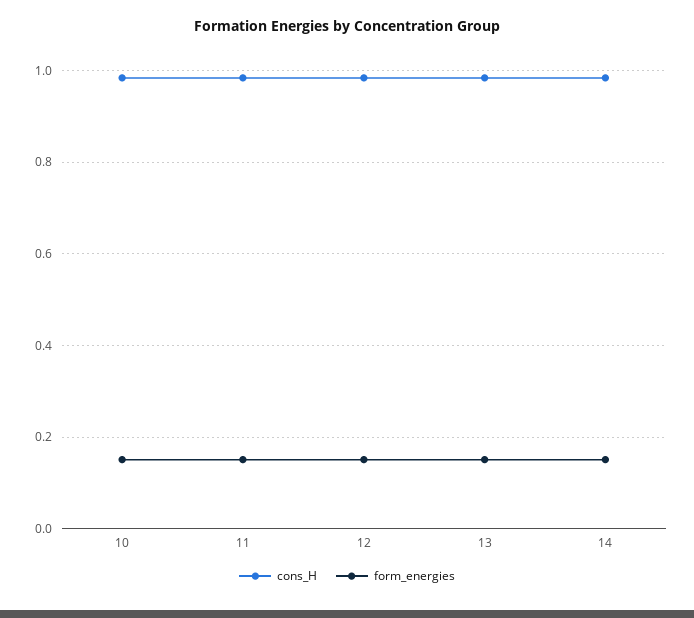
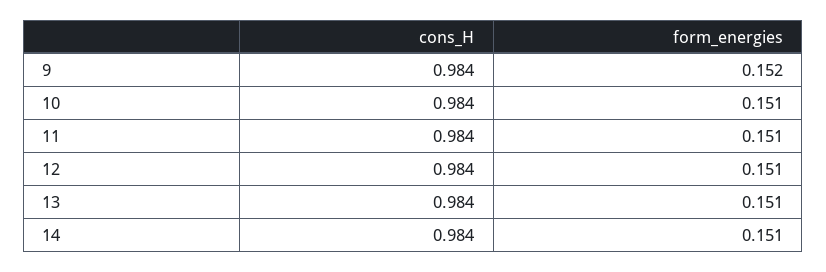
cons_H, 9: none -> 0.984
form_energies, 9: none -> 0.152

